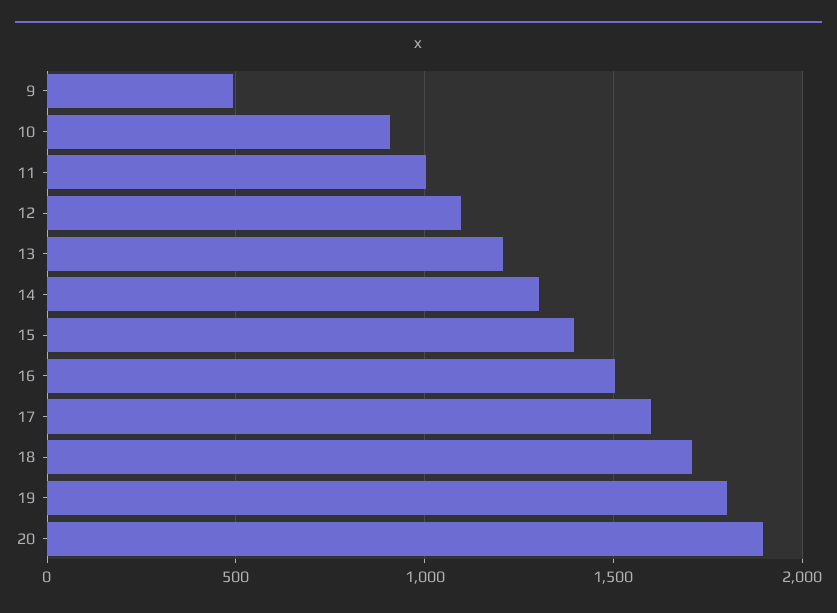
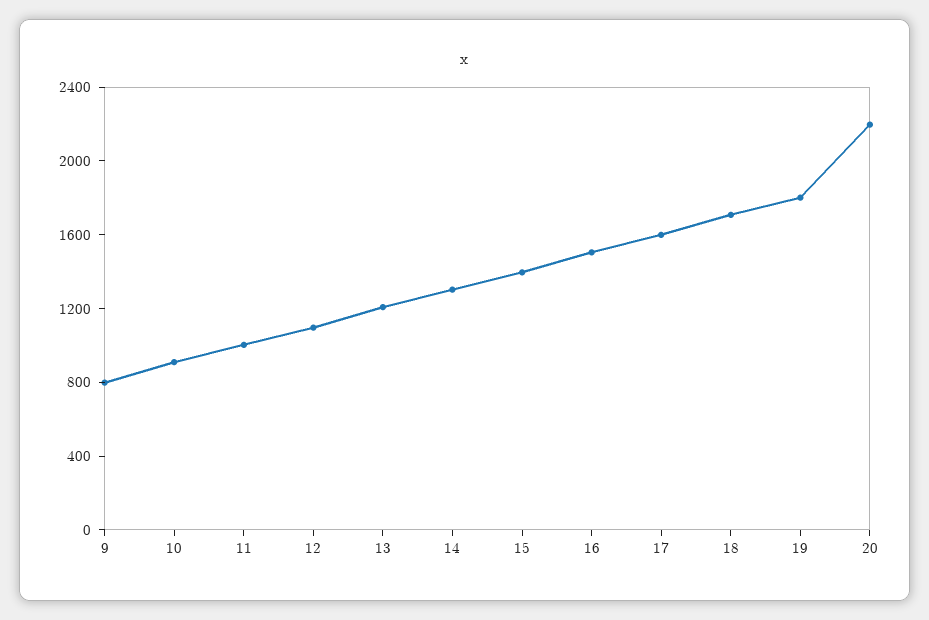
9: 500 -> 800
20: 1900 -> 2200

